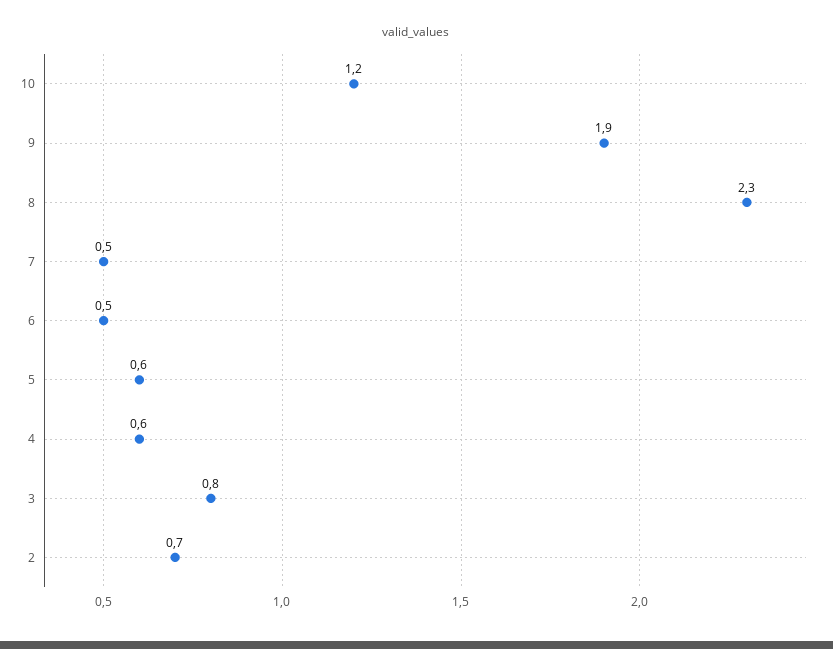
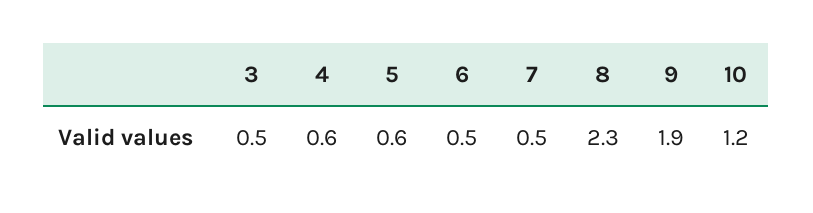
3: 0.8 -> 0.5
2: 0.7 -> none

